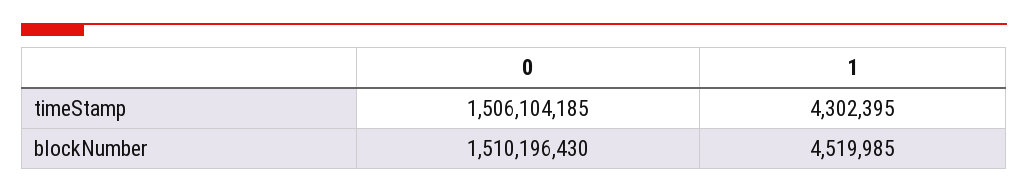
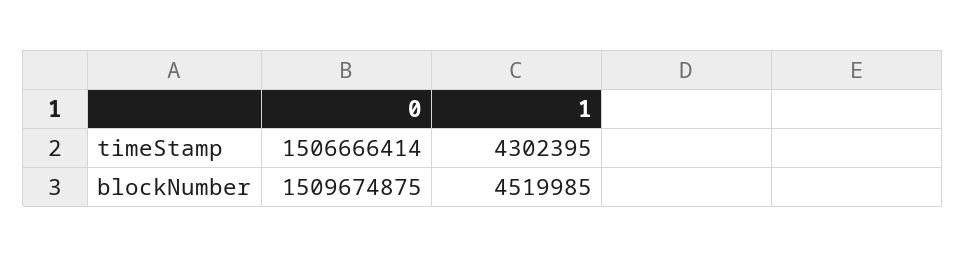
0, timeStamp: 1506104185 -> 1506666414
0, blockNumber: 1510196430 -> 1509674875

